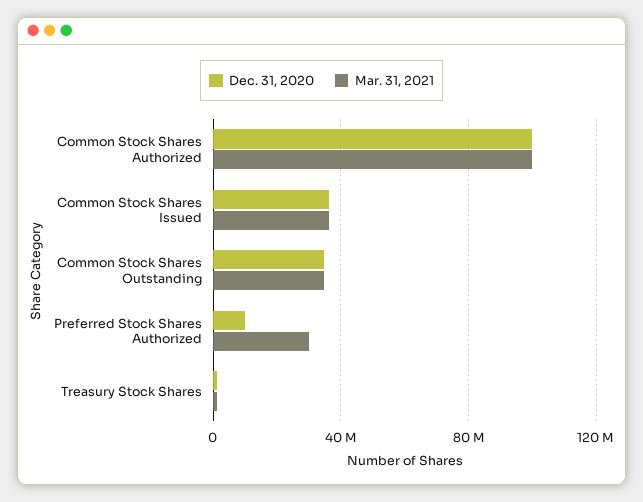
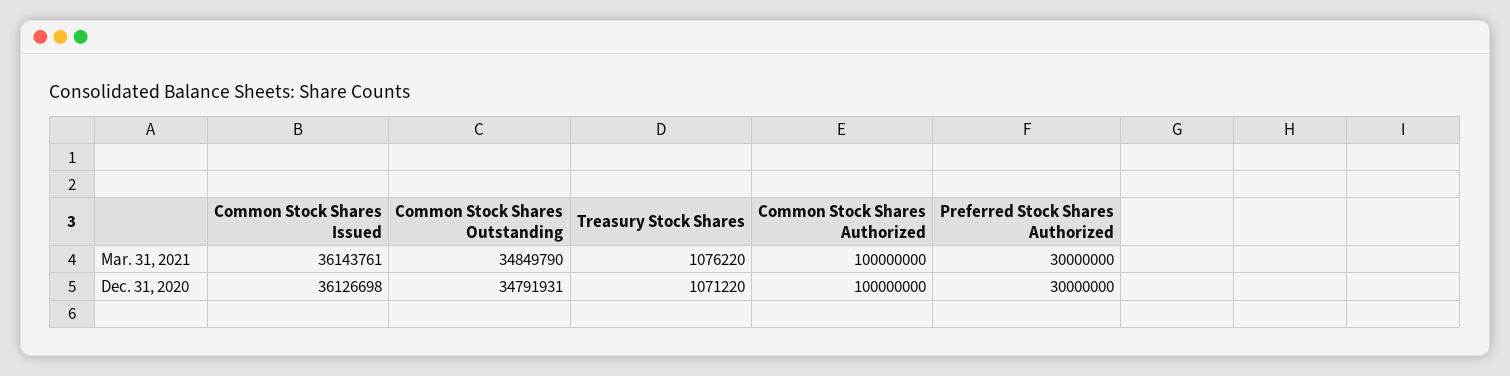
Dec. 31, 2020, Preferred Stock Shares Authorized: 10000000 -> 30000000

